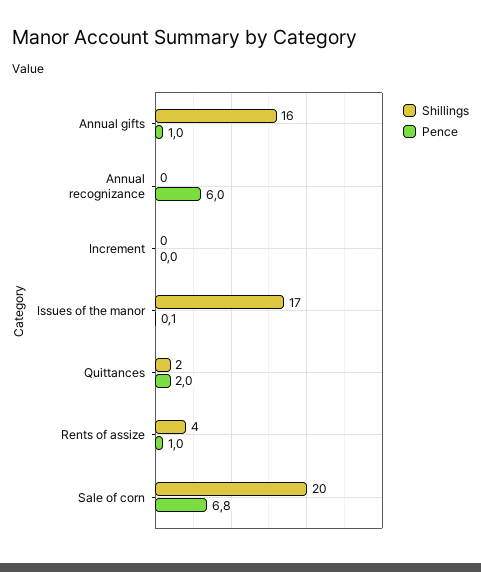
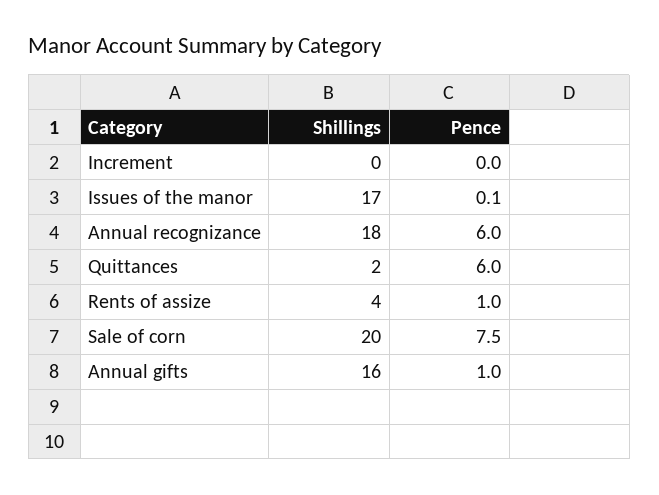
Shillings, Annual recognizance: 0 -> 18
Pence, Quittances: 2 -> 6
Pence, Sale of corn: 6.8 -> 7.5

